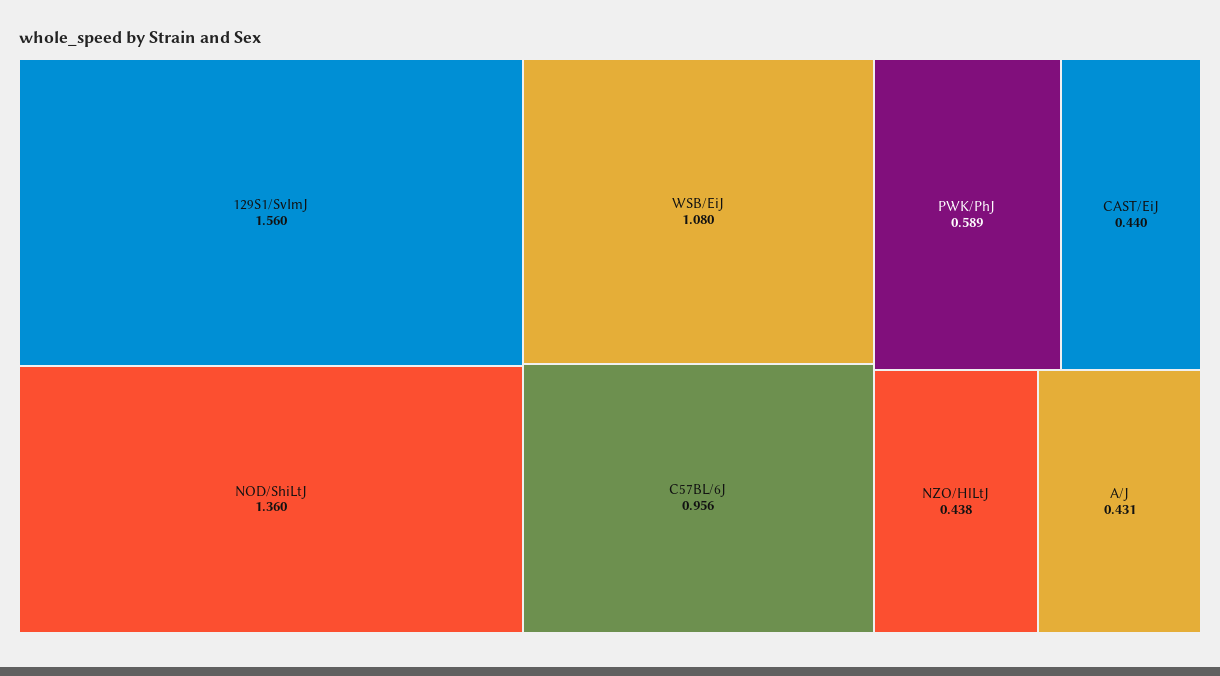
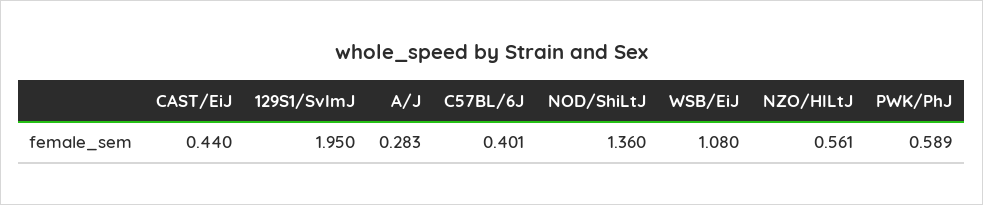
129S1/SvImJ: 1.56 -> 1.95
C57BL/6J: 0.956 -> 0.401
NZO/HlLtJ: 0.438 -> 0.561
A/J: 0.431 -> 0.283

